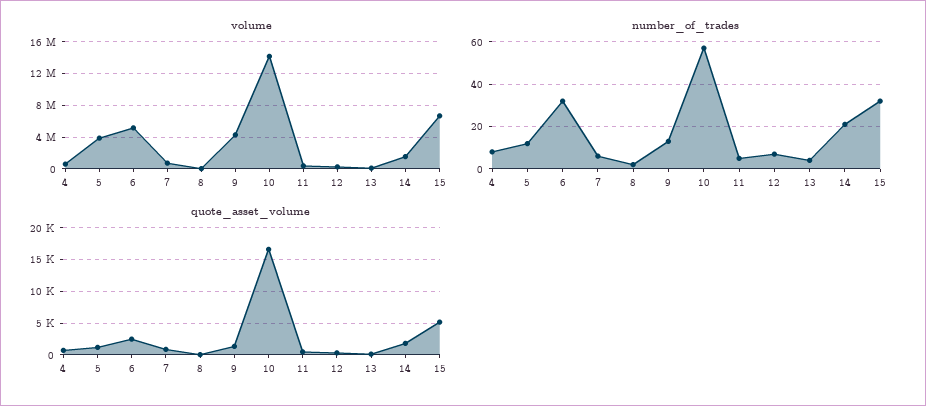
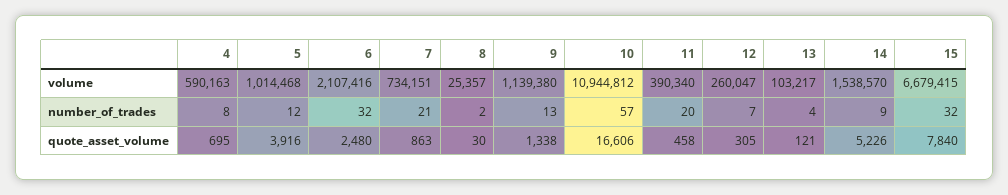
volume, 5: 4000000 -> 1014468
volume, 6: 5000000 -> 2107416
volume, 9: 4000000 -> 1139380
volume, 10: 14000000 -> 10944812
number_of_trades, 7: 5 -> 21
number_of_trades, 11: 5 -> 20
number_of_trades, 14: 20 -> 9
quote_asset_volume, 5: 1000 -> 3916
quote_asset_volume, 14: 2000 -> 5226
quote_asset_volume, 15: 5000 -> 7840

